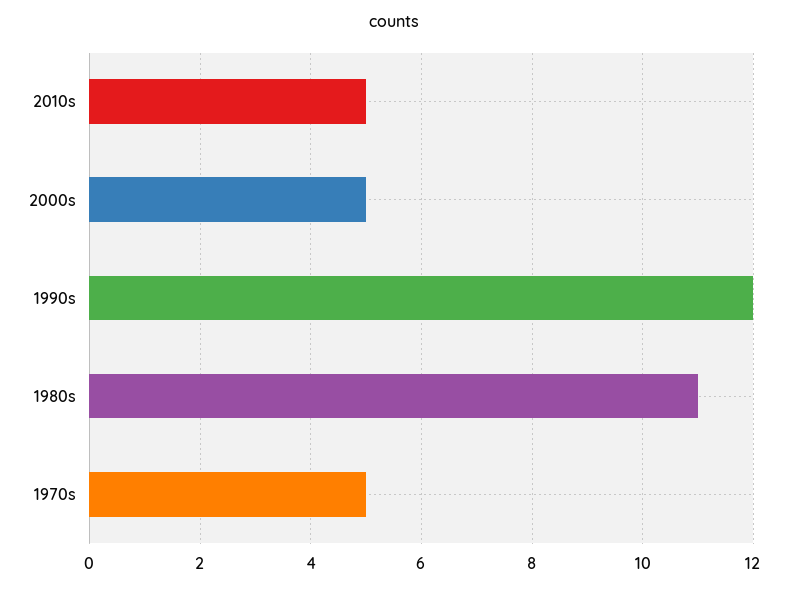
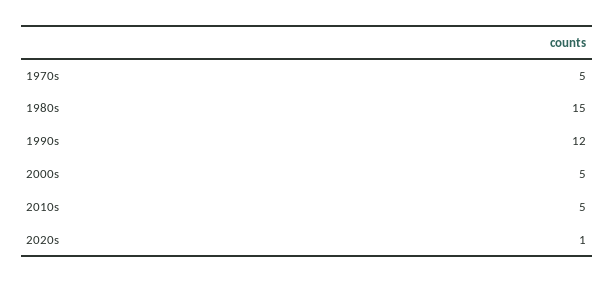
1980s: 11 -> 15
2020s: none -> 1

